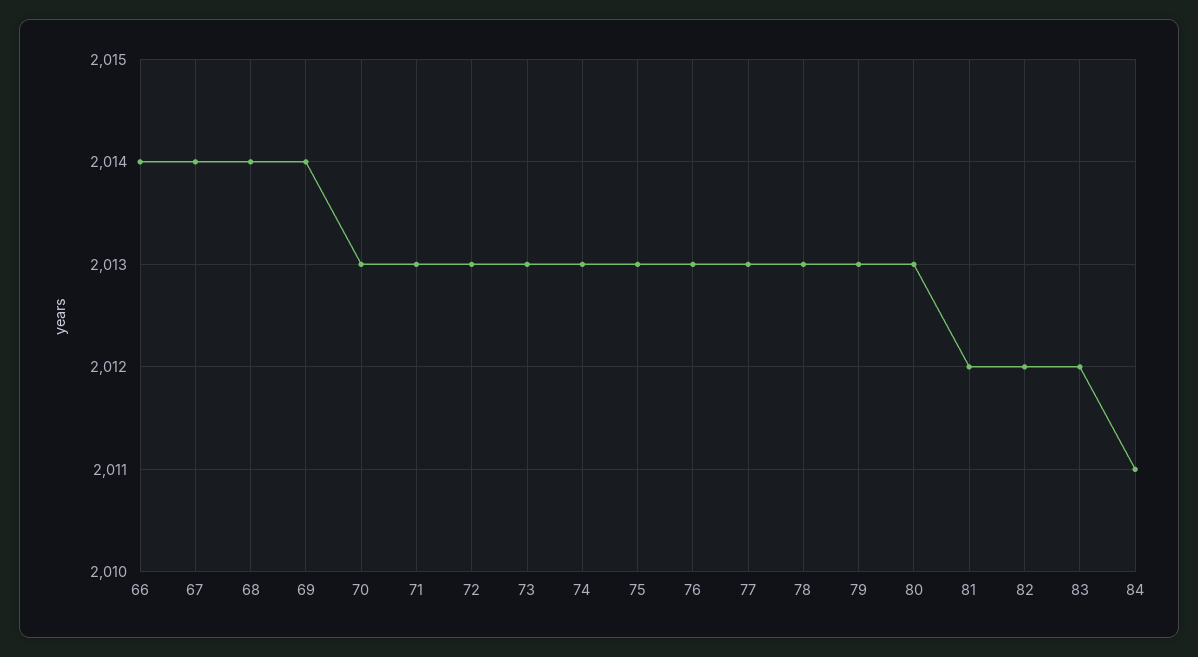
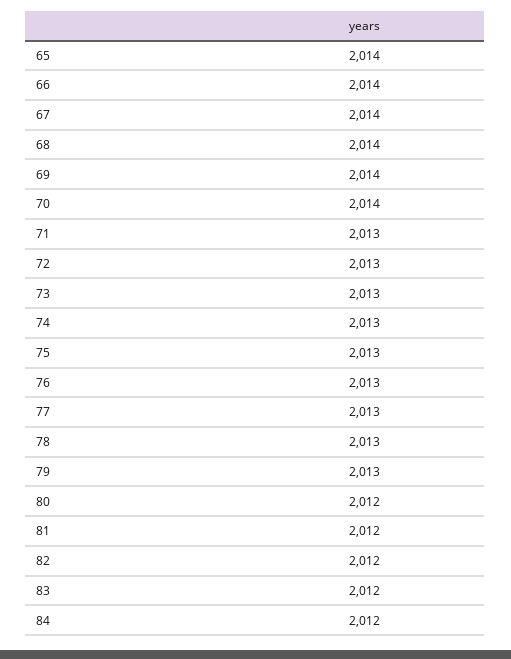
70: 2013 -> 2014
80: 2013 -> 2012
84: 2011 -> 2012
65: none -> 2014

